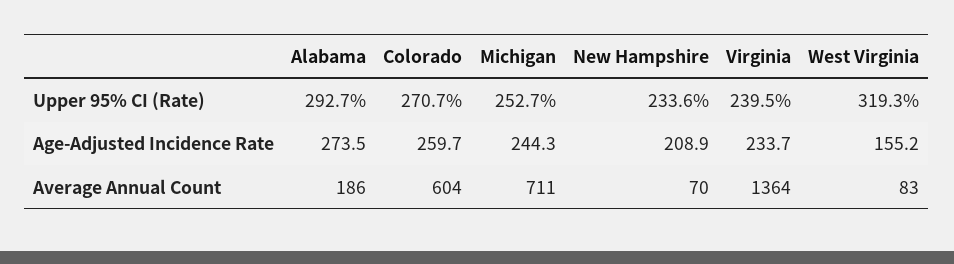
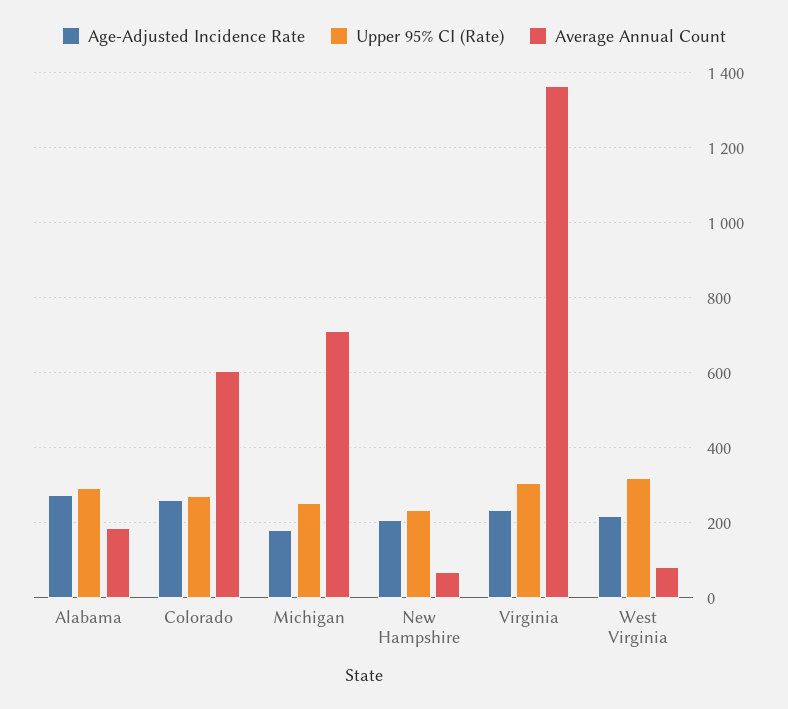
Upper 95% CI (Rate), Virginia: 239.5 -> 300
Age-Adjusted Incidence Rate, Michigan: 244.3 -> 180
Age-Adjusted Incidence Rate, West Virginia: 155.2 -> 220

